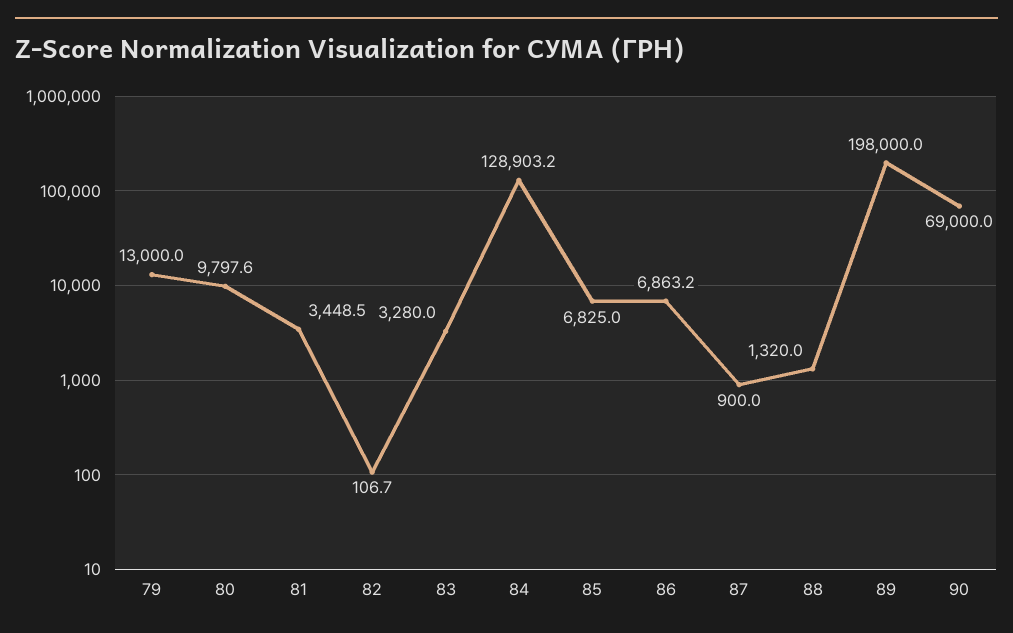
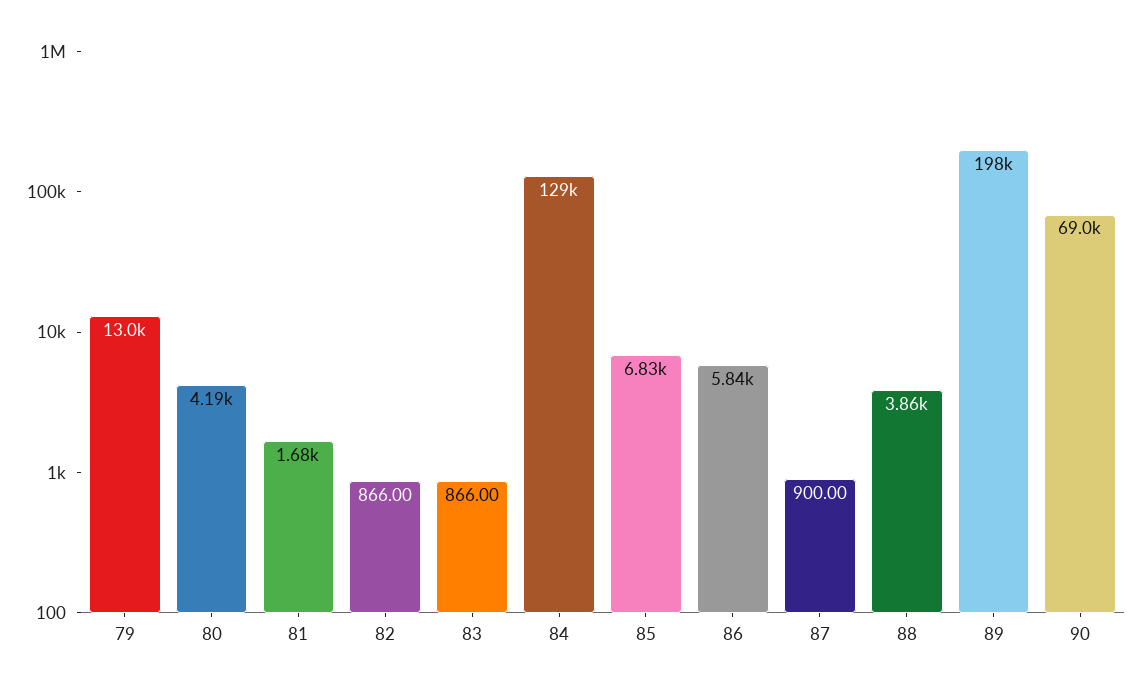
80: 9797.6 -> 4190
81: 3448.5 -> 1680
82: 106.7 -> 866
83: 3280 -> 866
86: 6863.2 -> 5840
88: 1320 -> 3860

